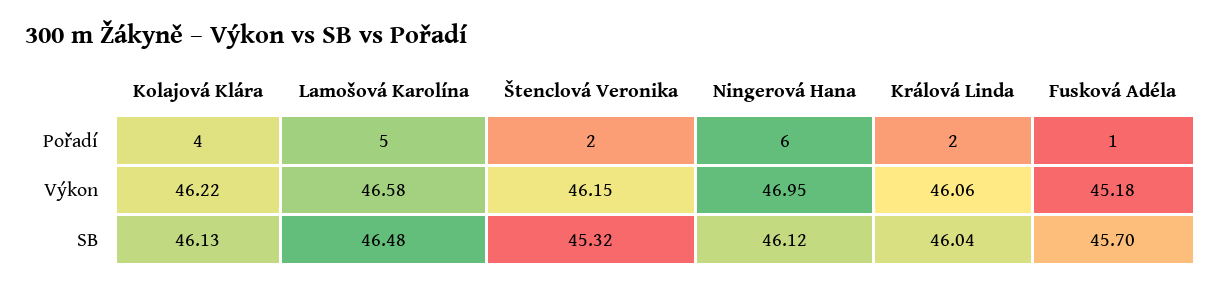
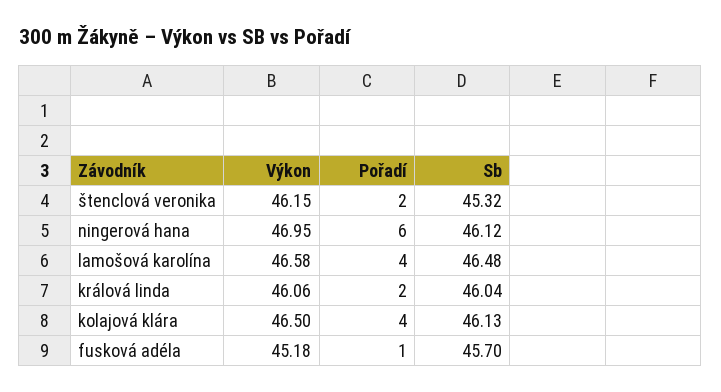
Lamošová Karolína, Pořadí: 5 -> 4
Kolajová Klára, Výkon: 46.22 -> 46.5

